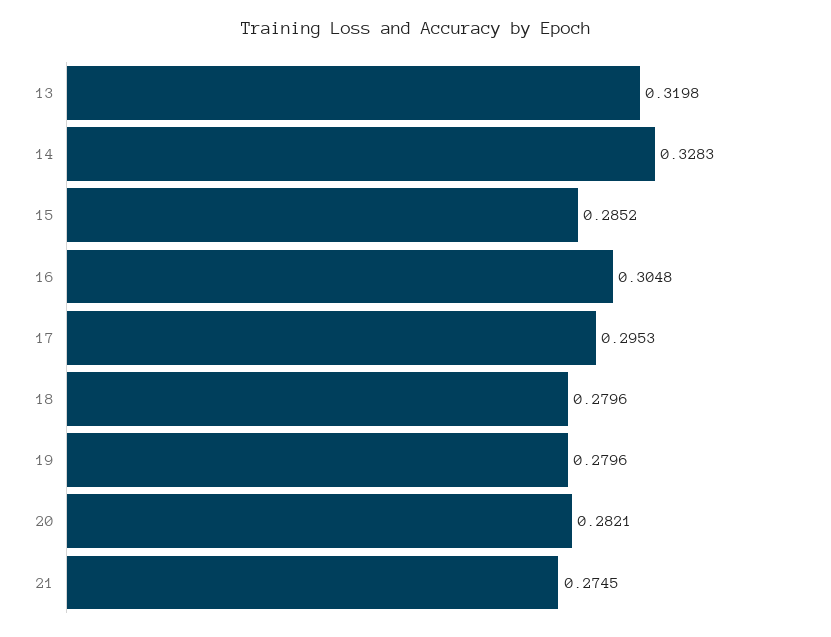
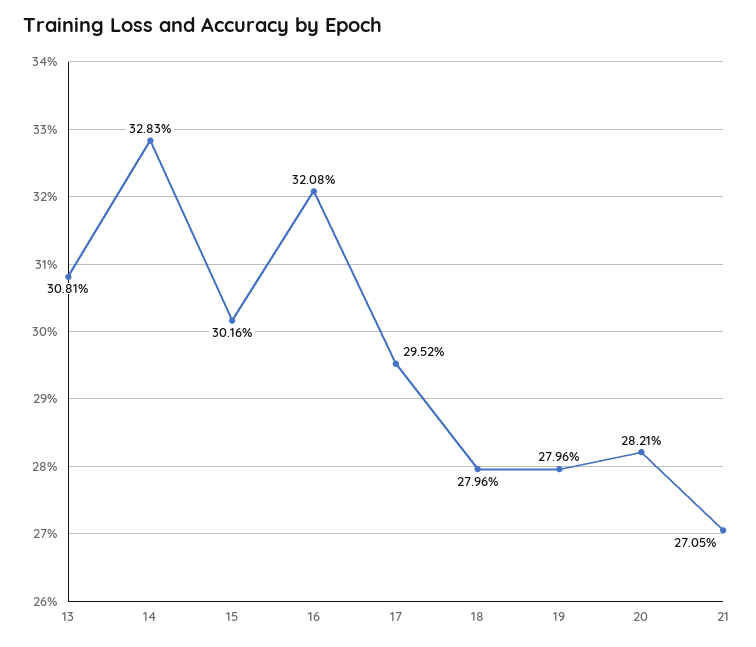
13: 0.3198 -> 0.3081
15: 0.2852 -> 0.3016
16: 0.3048 -> 0.3208
17: 0.2953 -> 0.2952
21: 0.2745 -> 0.2705

